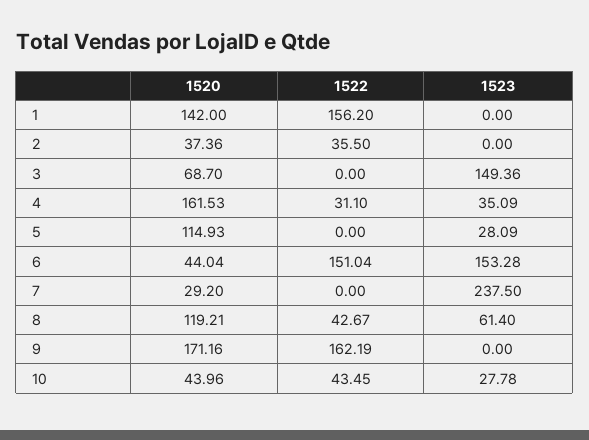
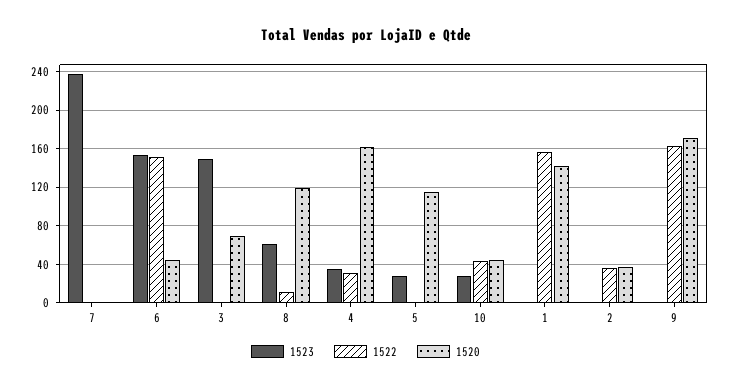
1520, 7: 29.2 -> 0
1522, 8: 42.67 -> 10

